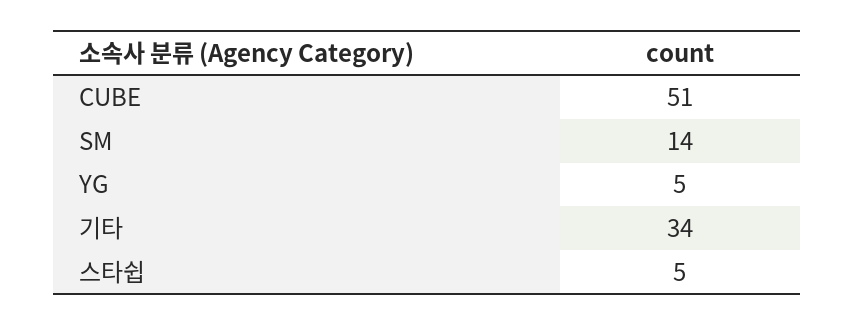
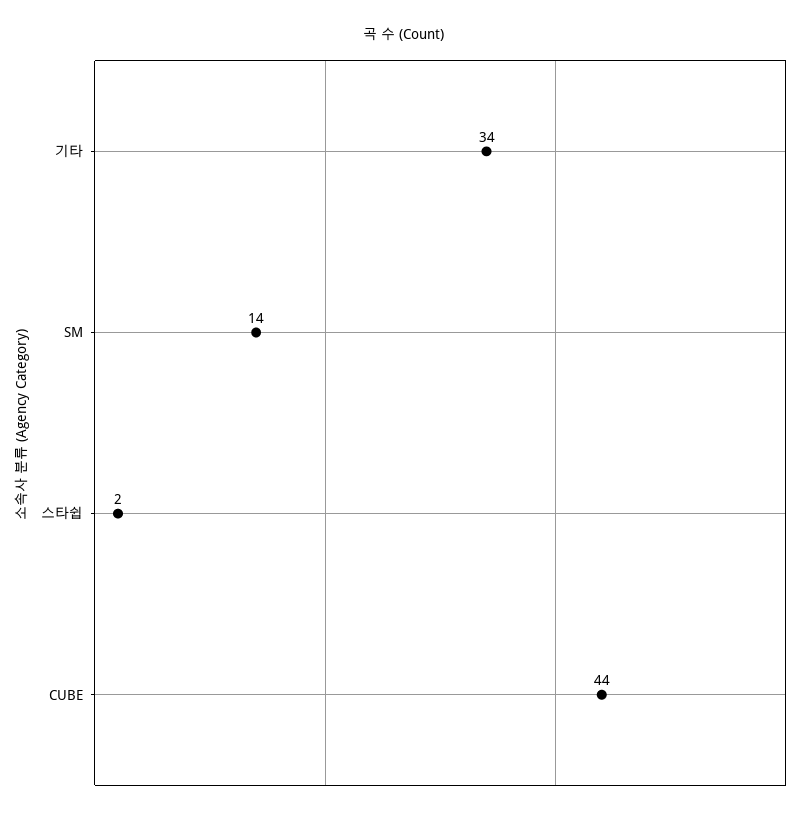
CUBE: 51 -> 44
YG: 5 -> none
스타쉽: 5 -> 2

